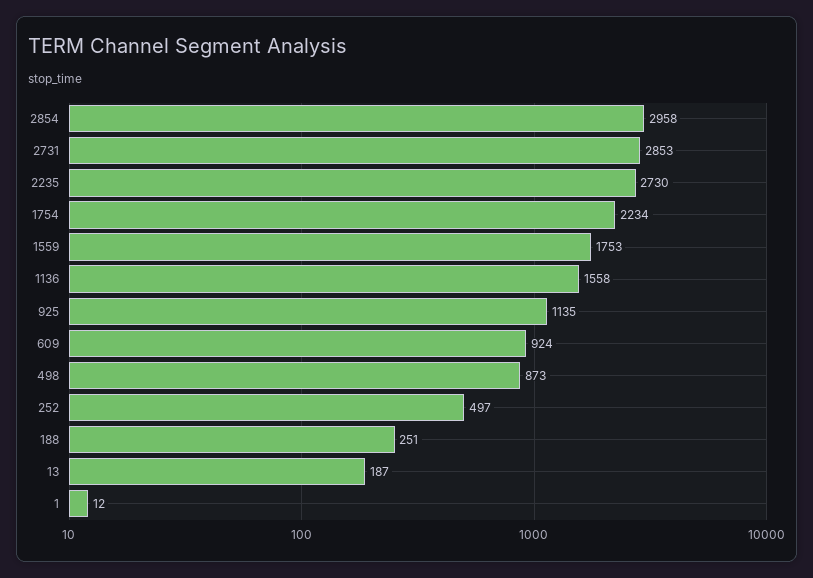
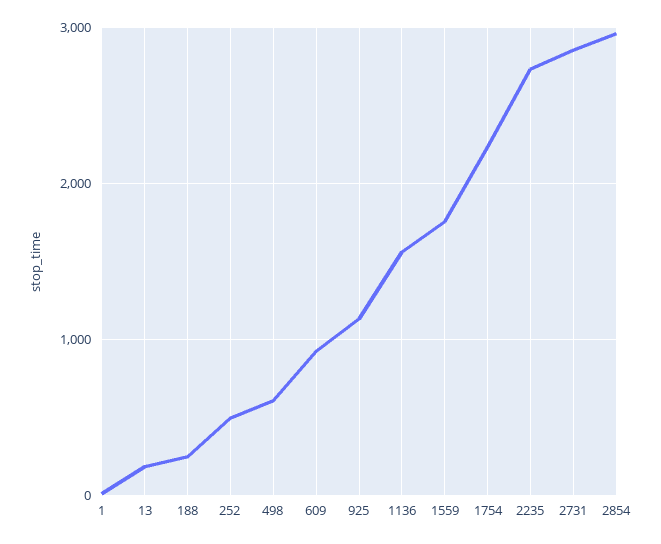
498: 873 -> 600

